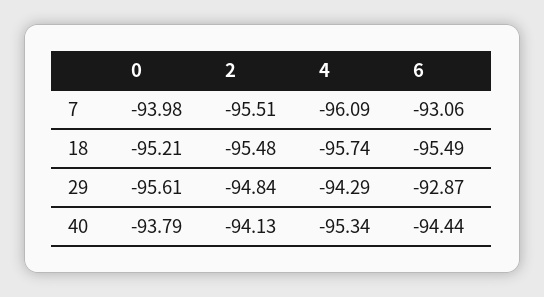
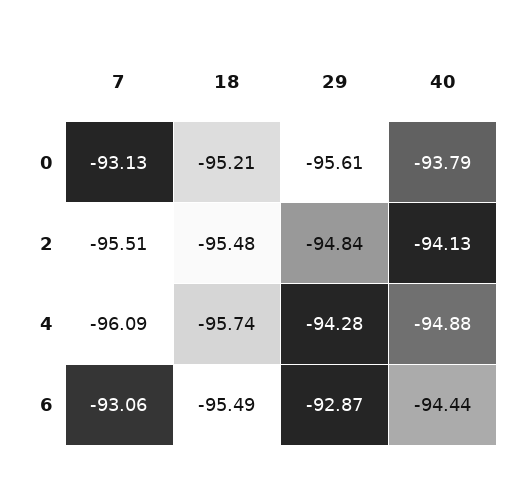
0, 7: -93.98 -> -93.13
4, 29: -94.29 -> -94.28
4, 40: -95.34 -> -94.88

